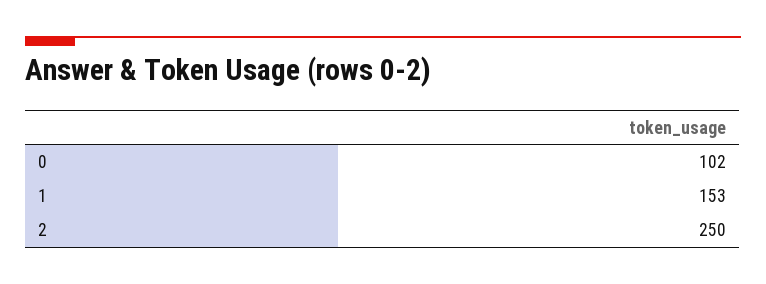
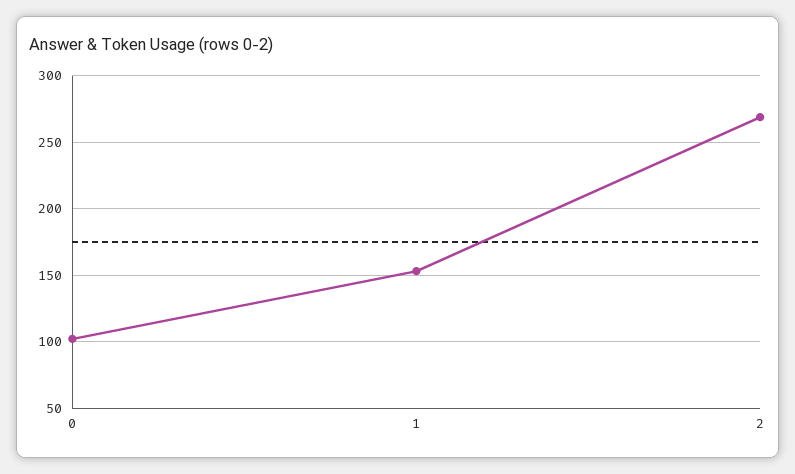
2: 250 -> 270

